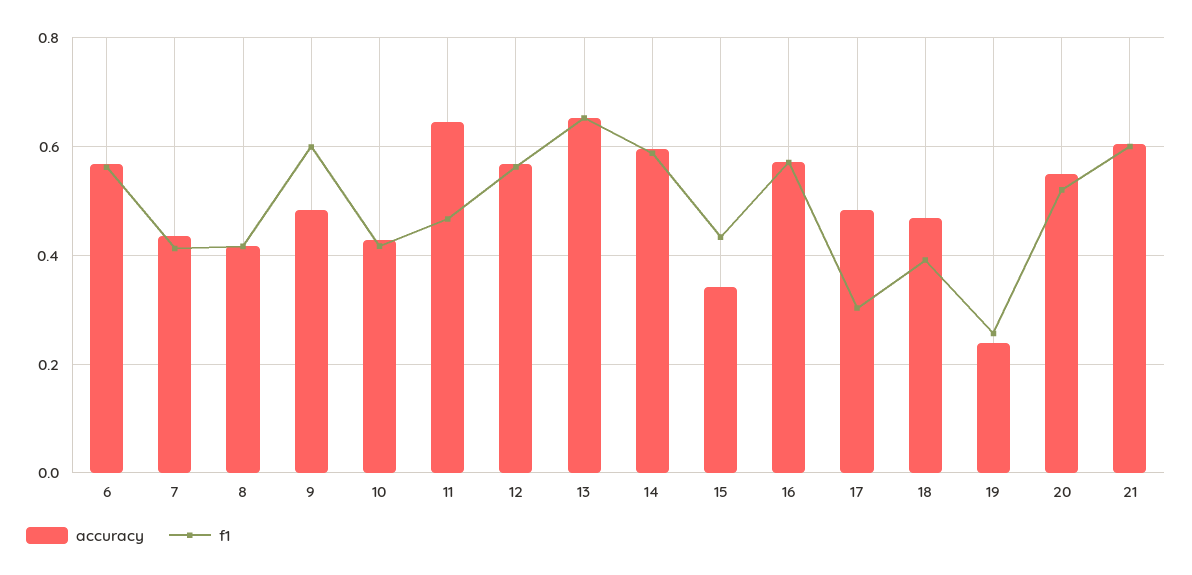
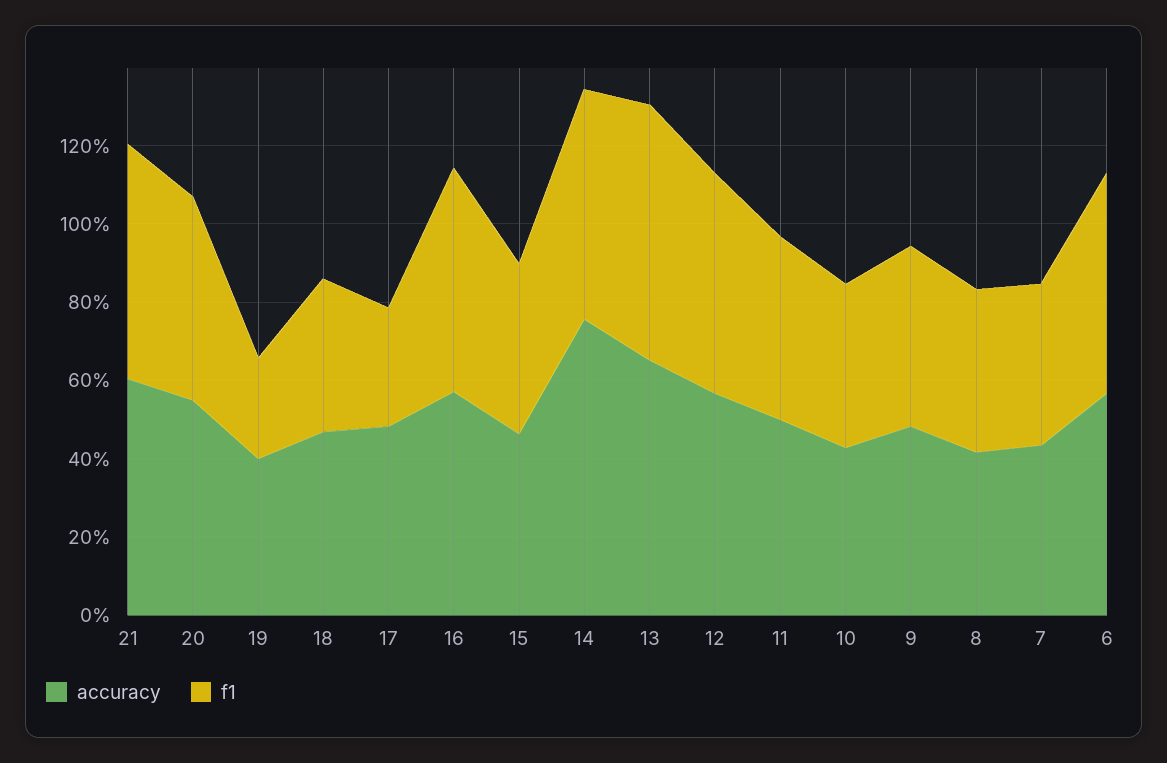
f1, 9: 0.6 -> 0.45
accuracy, 11: 0.64 -> 0.5
accuracy, 14: 0.6 -> 0.75
accuracy, 15: 0.34 -> 0.45
accuracy, 19: 0.24 -> 0.4

